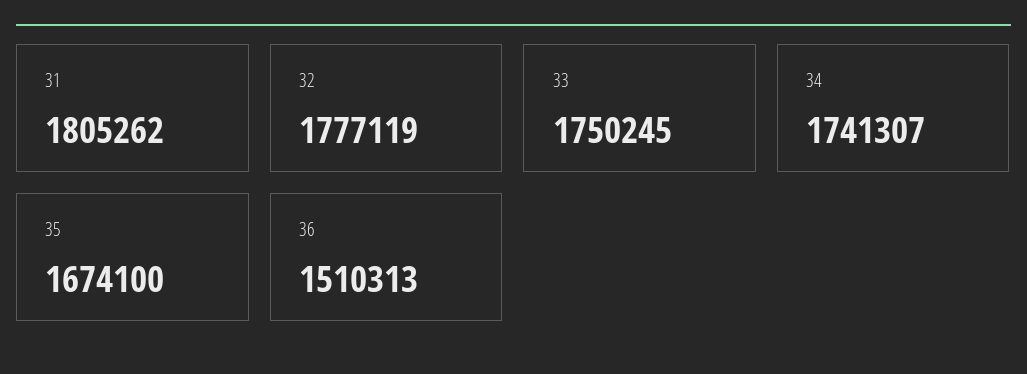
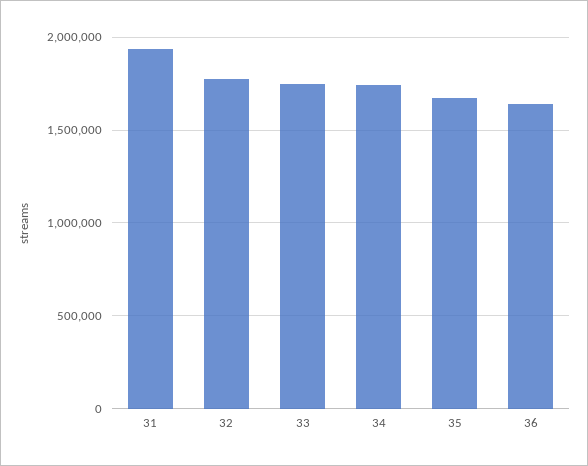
31: 1805262 -> 1950000
36: 1510313 -> 1650000

